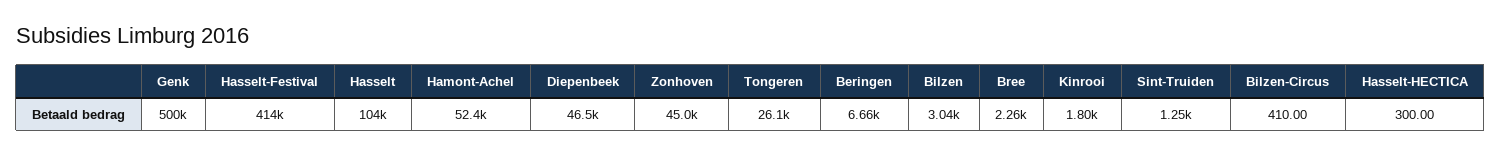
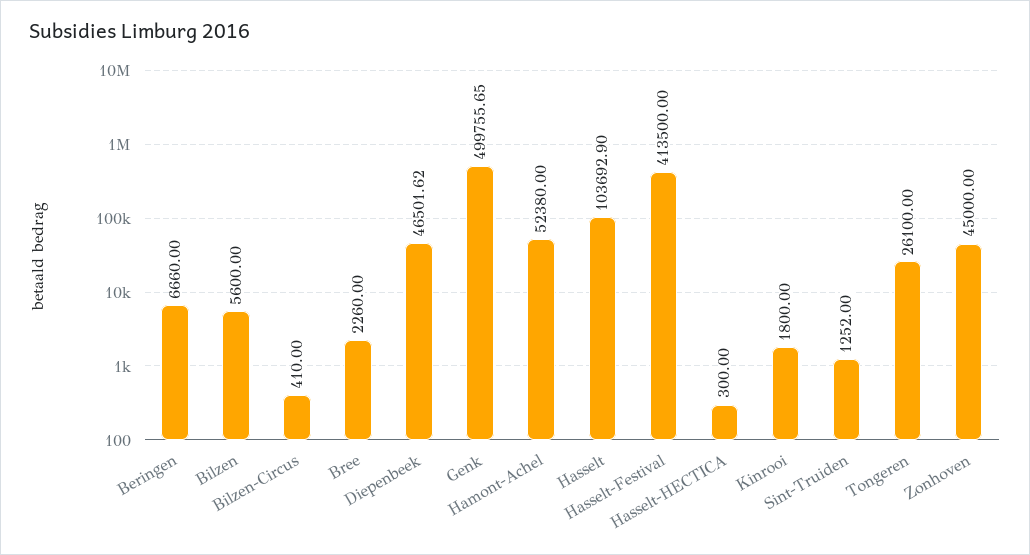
Bilzen: 3040 -> 5600

